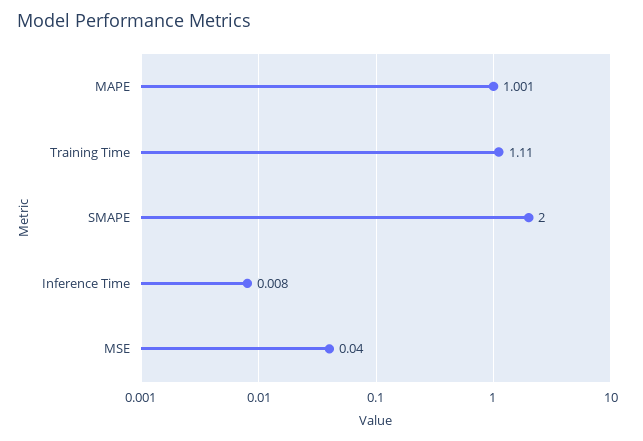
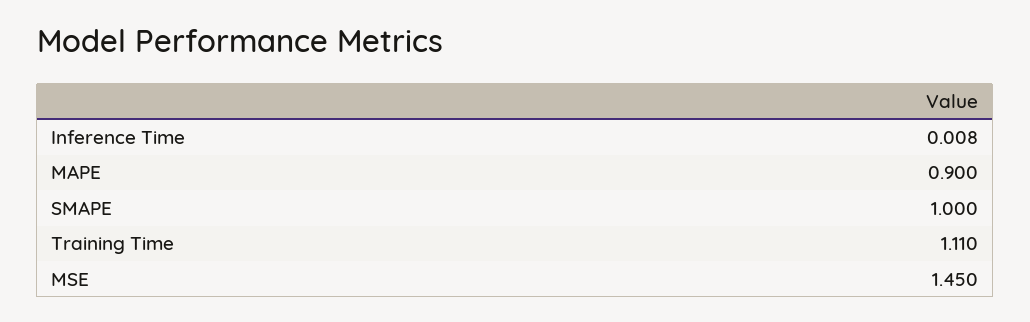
MAPE: 1.001 -> 0.9
SMAPE: 2 -> 1
MSE: 0.04 -> 1.45

